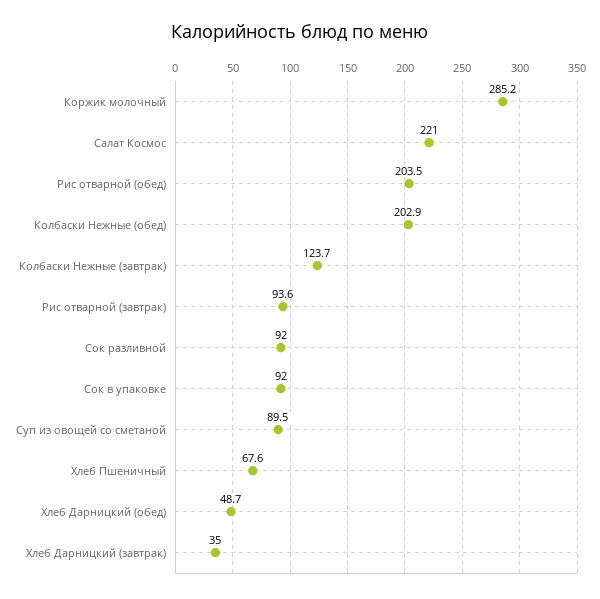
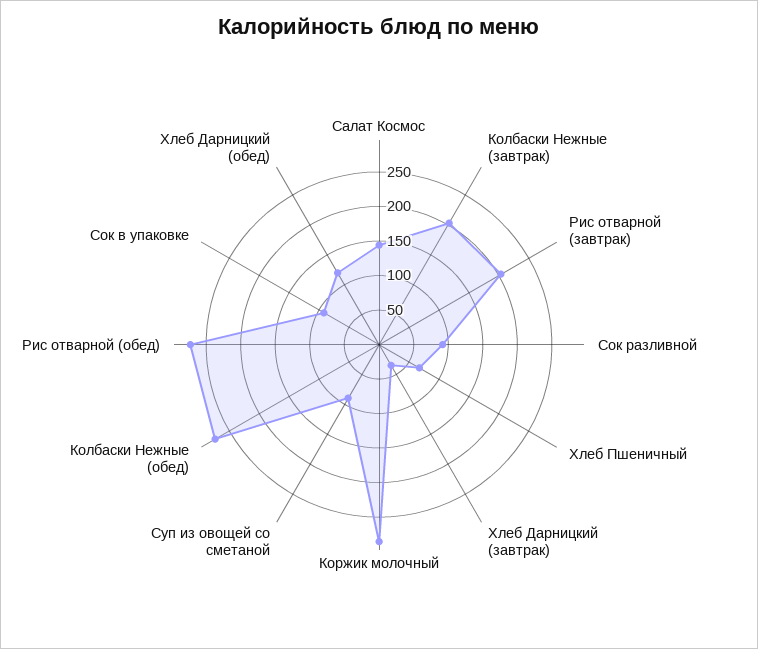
Салат Космос: 221 -> 150
Рис отварной (обед): 203.5 -> 275
Колбаски Нежные (обед): 202.9 -> 275
Колбаски Нежные (завтрак): 123.7 -> 200
Рис отварной (завтрак): 93.6 -> 200
Хлеб Дарницкий (обед): 48.7 -> 125

